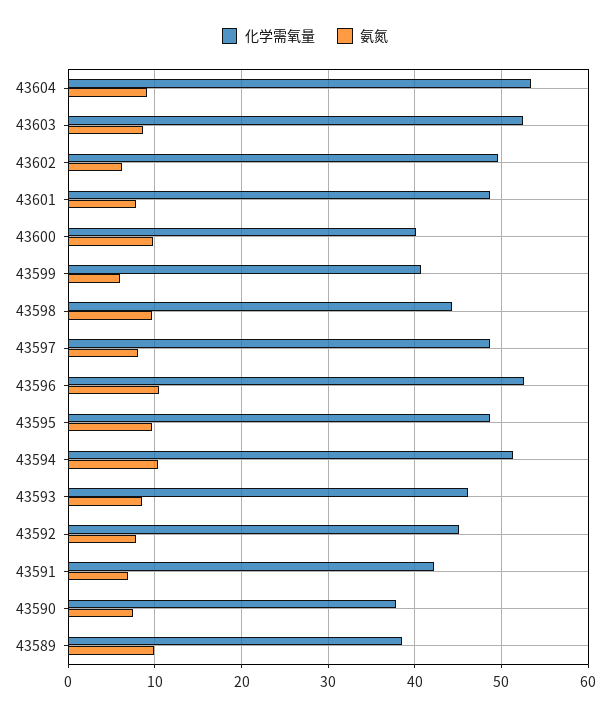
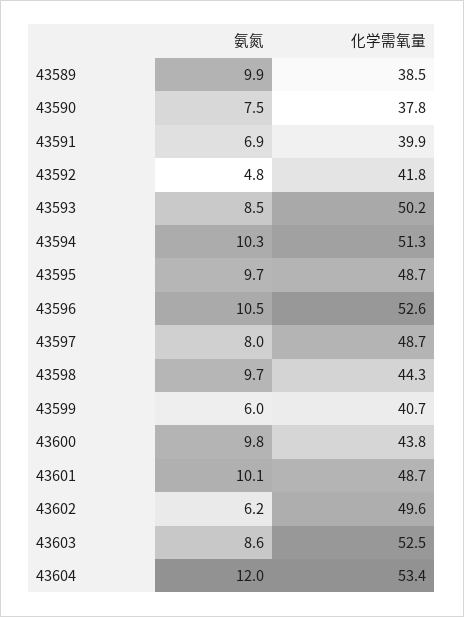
氨氮, 43604: 9 -> 12
氨氮, 43601: 8 -> 10.1
化学需氧量, 43600: 40 -> 43.8
化学需氧量, 43593: 46 -> 50.2
化学需氧量, 43592: 45 -> 41.8
氨氮, 43592: 8 -> 4.8
化学需氧量, 43591: 42 -> 39.9

